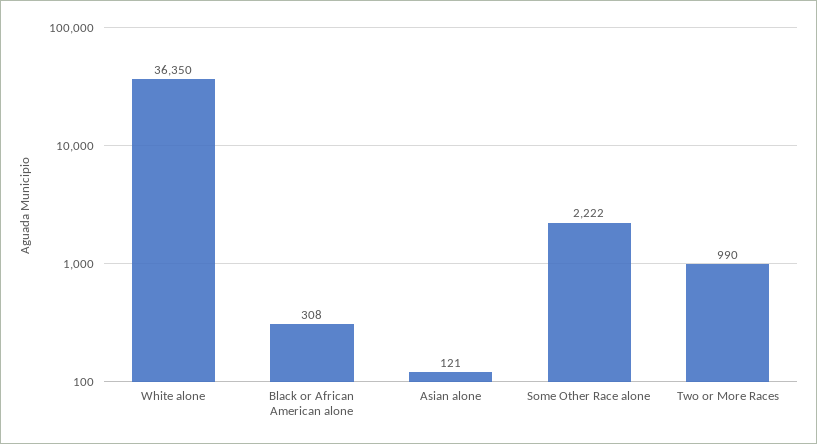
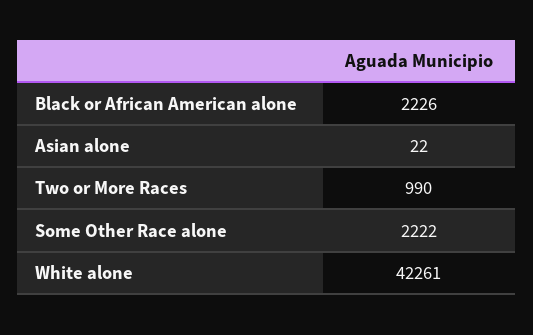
White alone: 36350 -> 42261
Black or African American alone: 308 -> 2226
Asian alone: 121 -> 22

